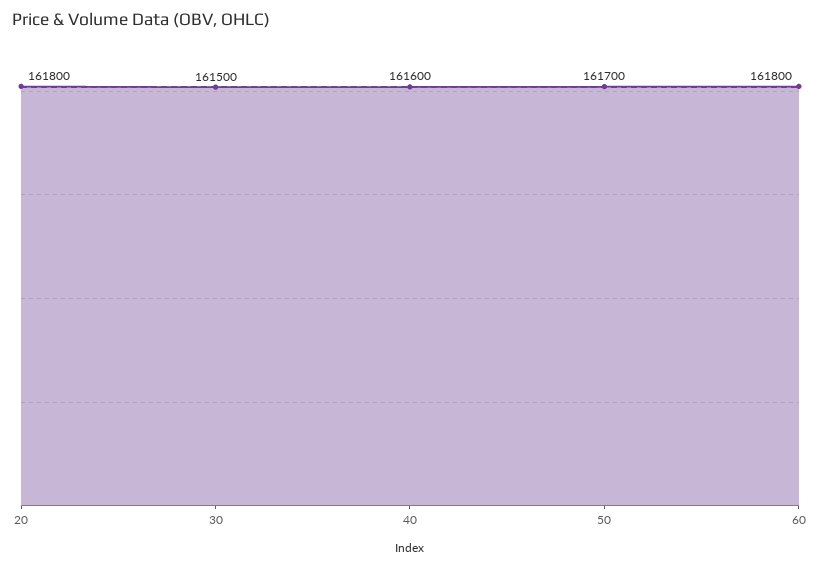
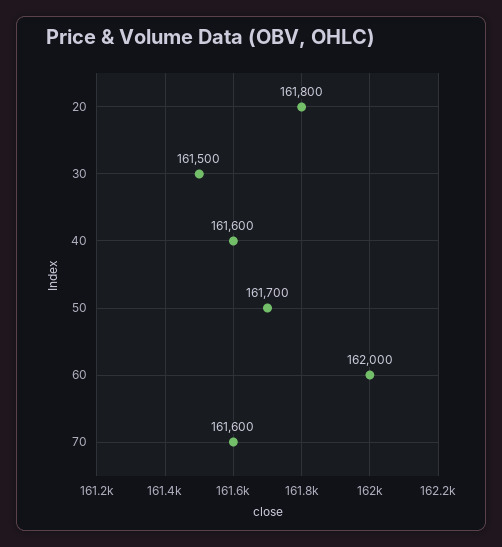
60: 161800 -> 162000
70: none -> 161600

